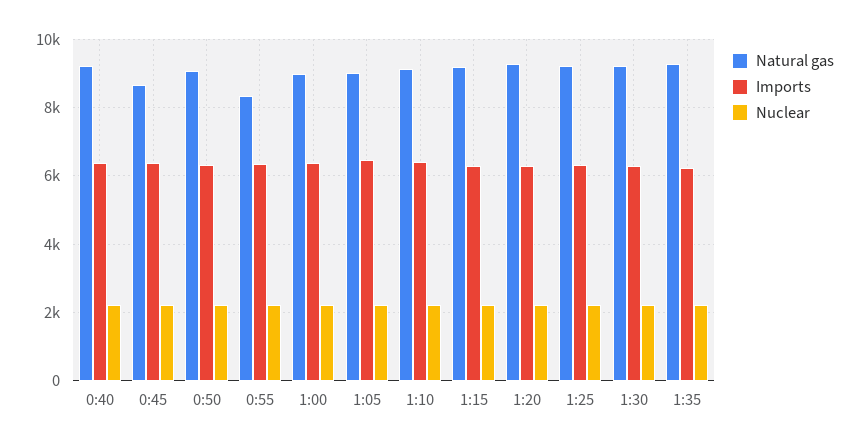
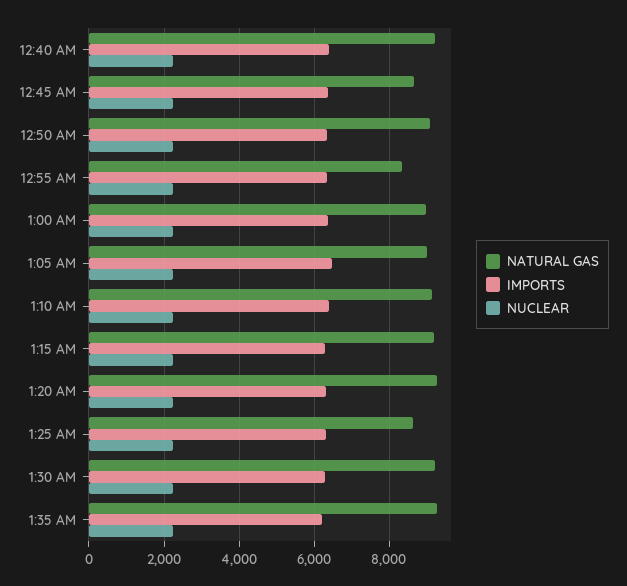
Natural gas, 1:25: 9200 -> 8600

